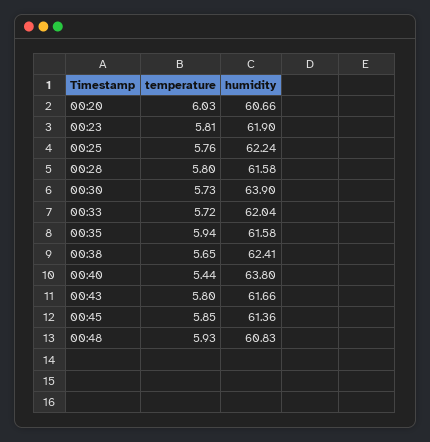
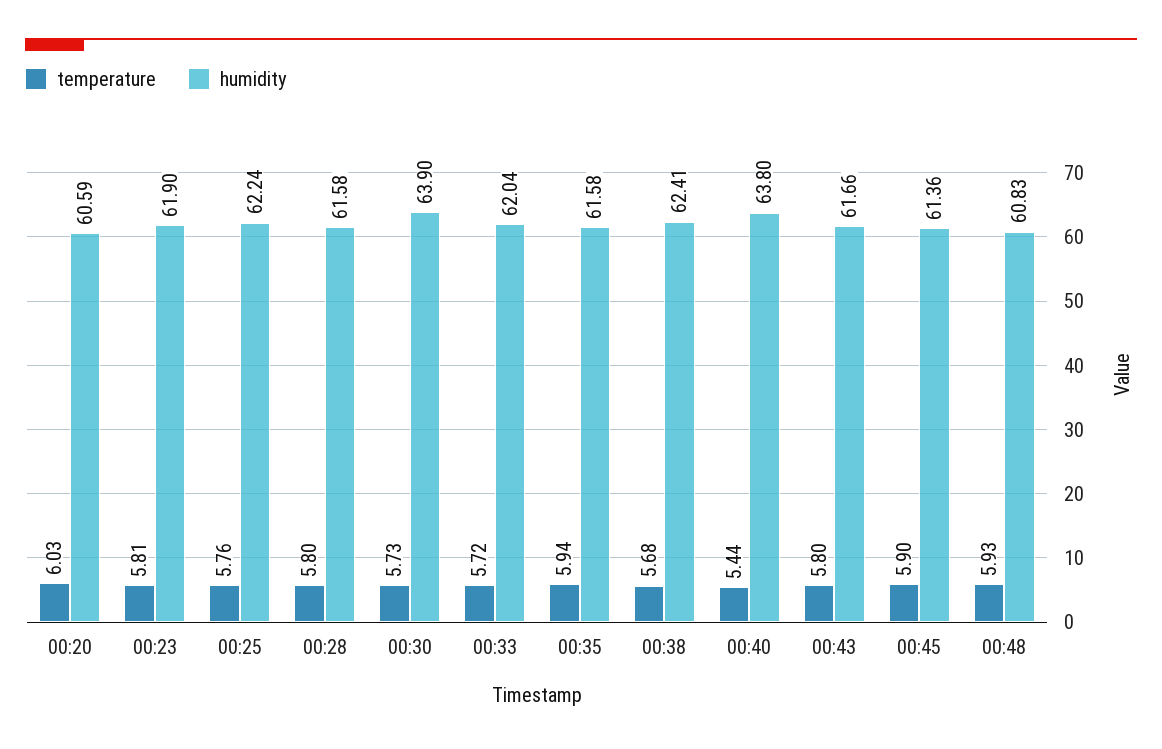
humidity, 00:20: 60.66 -> 60.59
temperature, 00:38: 5.65 -> 5.68
temperature, 00:45: 5.85 -> 5.9

